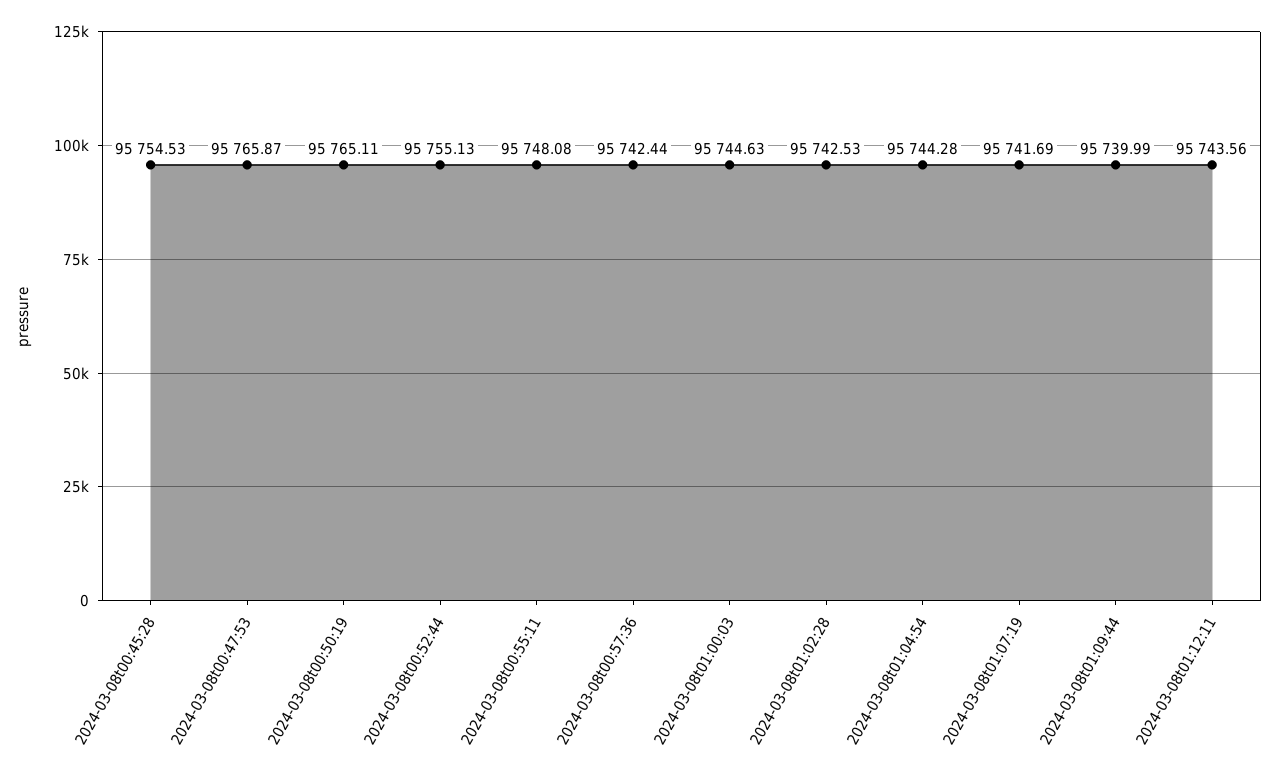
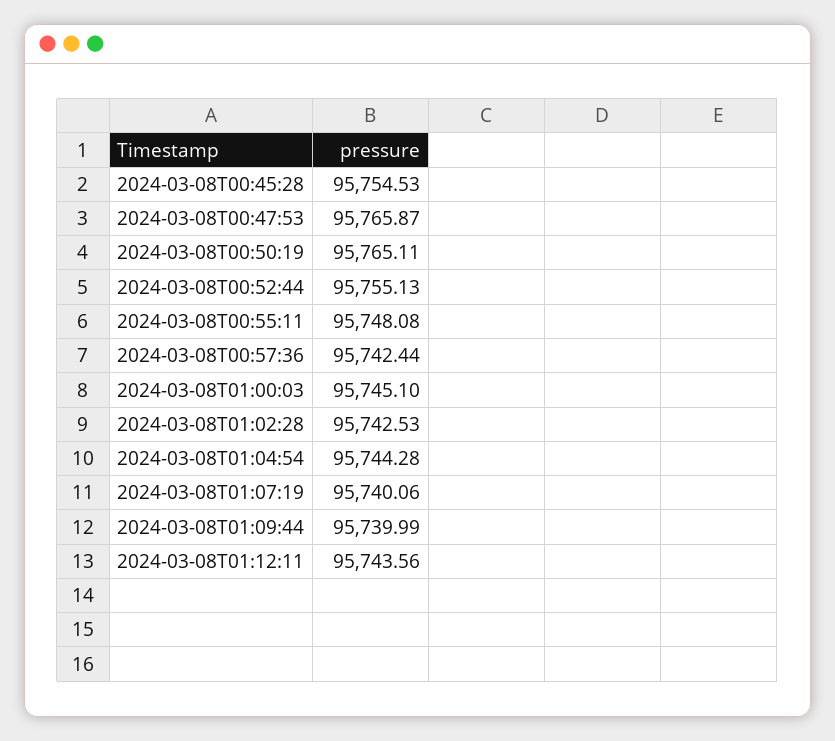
2024-03-08t01:00:03: 95744.63 -> 95745.1
2024-03-08t01:07:19: 95741.69 -> 95740.06

